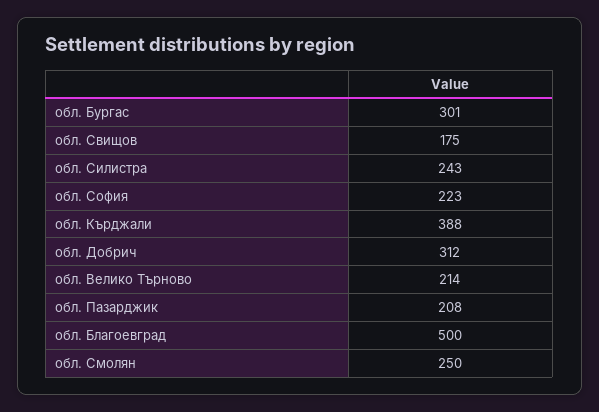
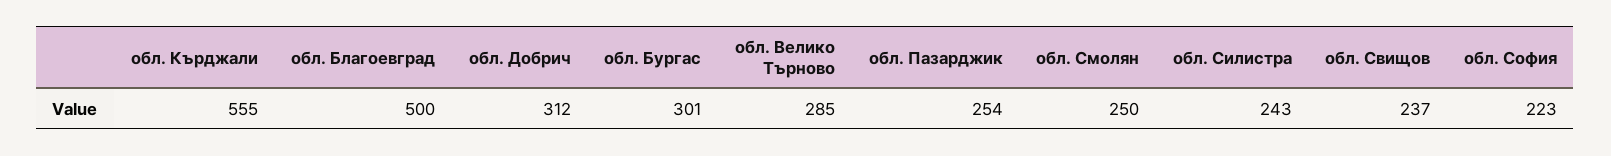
обл. Свищов: 175 -> 237
обл. Кърджали: 388 -> 555
обл. Велико Търново: 214 -> 285
обл. Пазарджик: 208 -> 254

